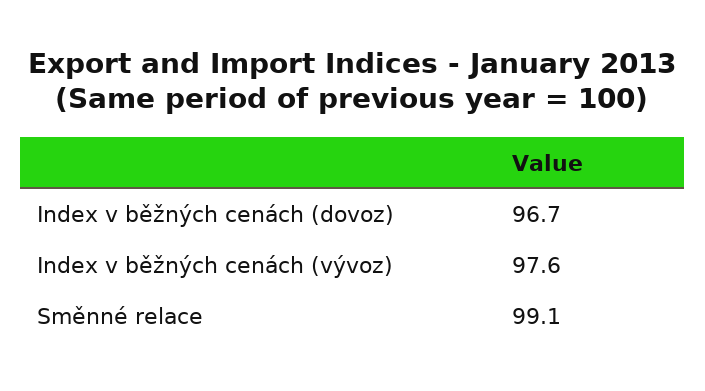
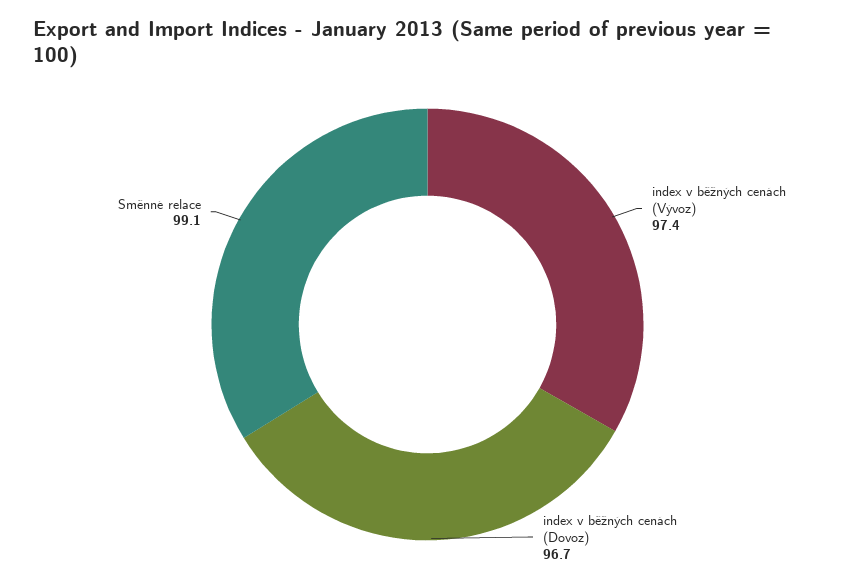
Index v běžných cenách (vývoz): 97.6 -> 97.4

